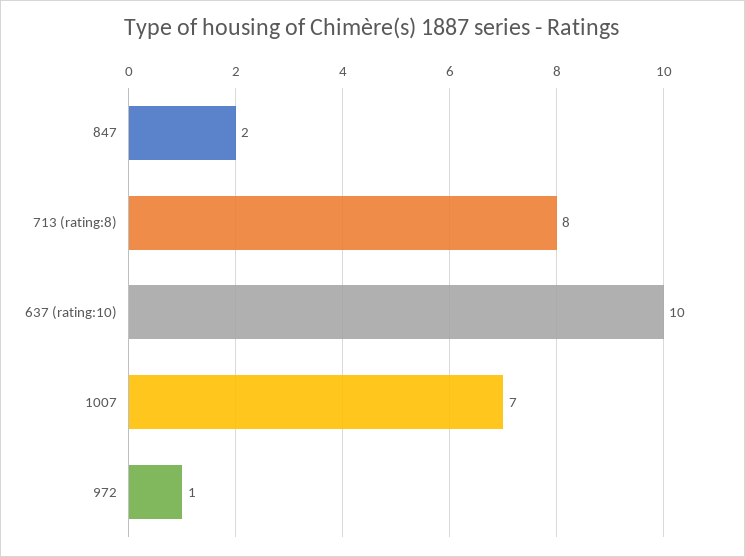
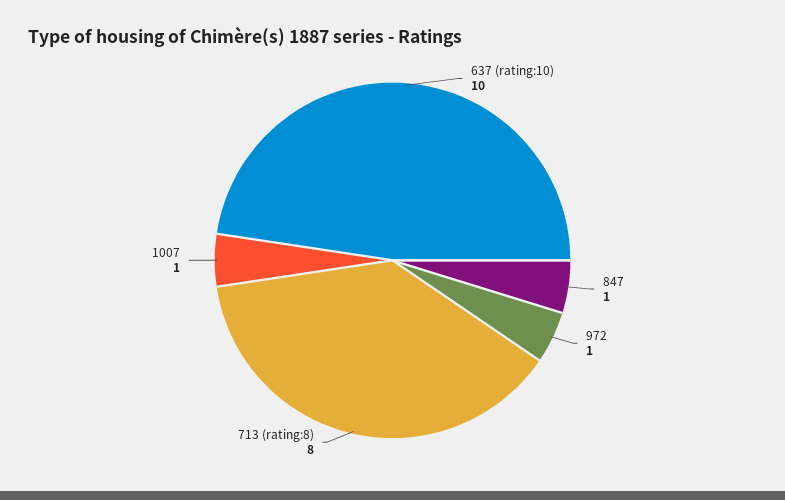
847: 2 -> 1
1007: 7 -> 1

